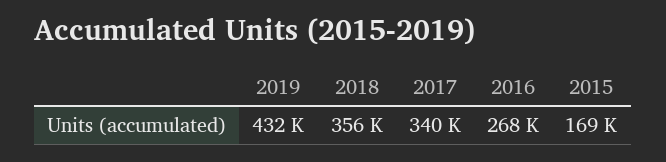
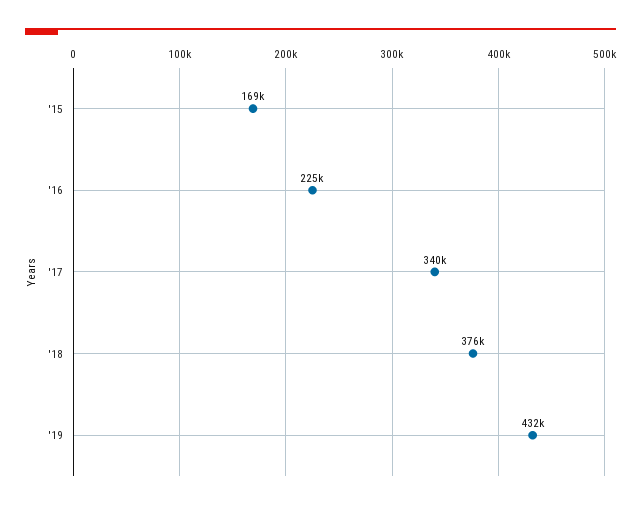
2018: 356000 -> 376000
2016: 268000 -> 225000

